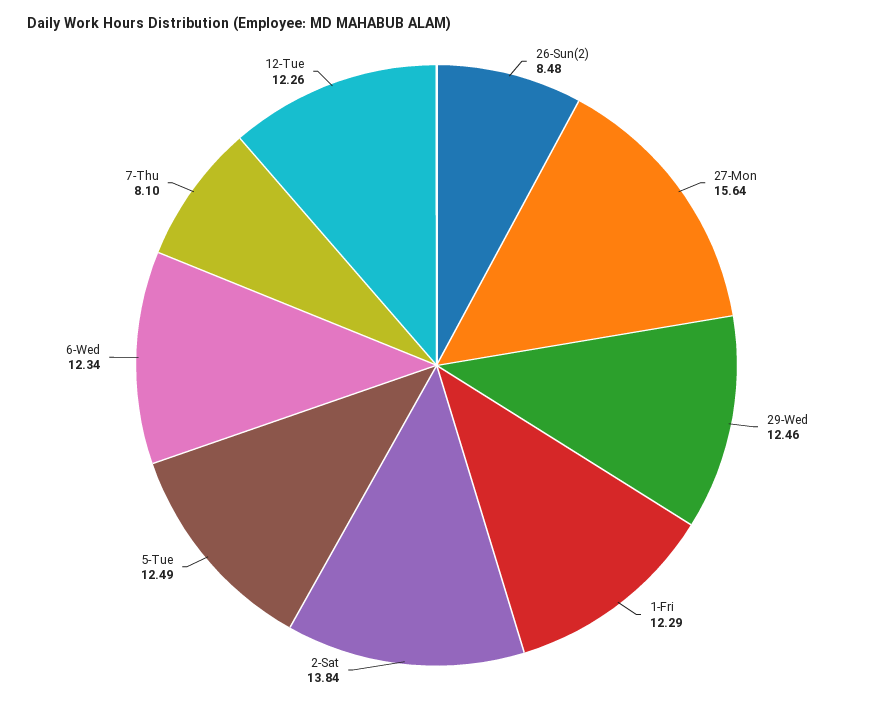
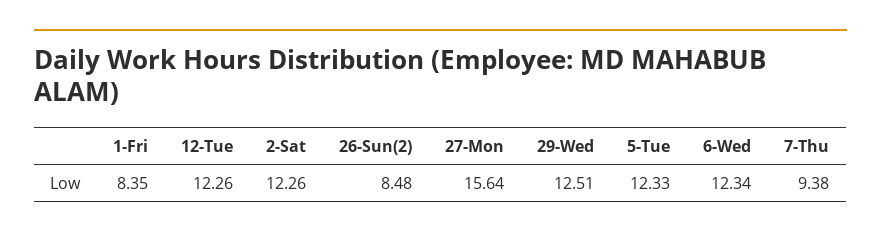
29-Wed: 12.46 -> 12.51
1-Fri: 12.29 -> 8.35
2-Sat: 13.84 -> 12.26
5-Tue: 12.49 -> 12.33
7-Thu: 8.1 -> 9.38

